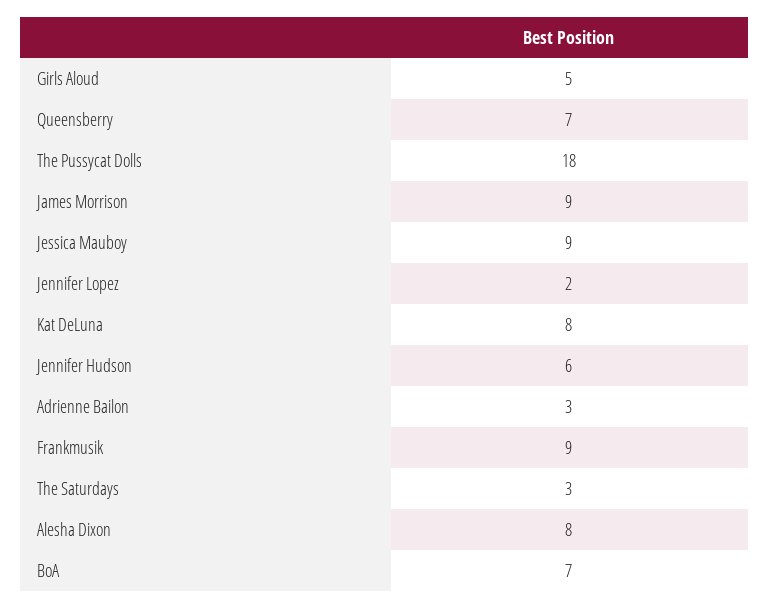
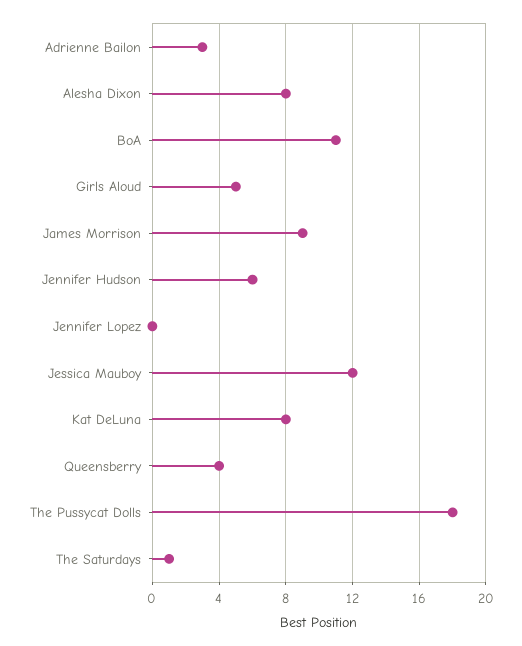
Queensberry: 7 -> 4
Jessica Mauboy: 9 -> 12
Jennifer Lopez: 2 -> 0
Frankmusik: 9 -> none
The Saturdays: 3 -> 1
BoA: 7 -> 11

